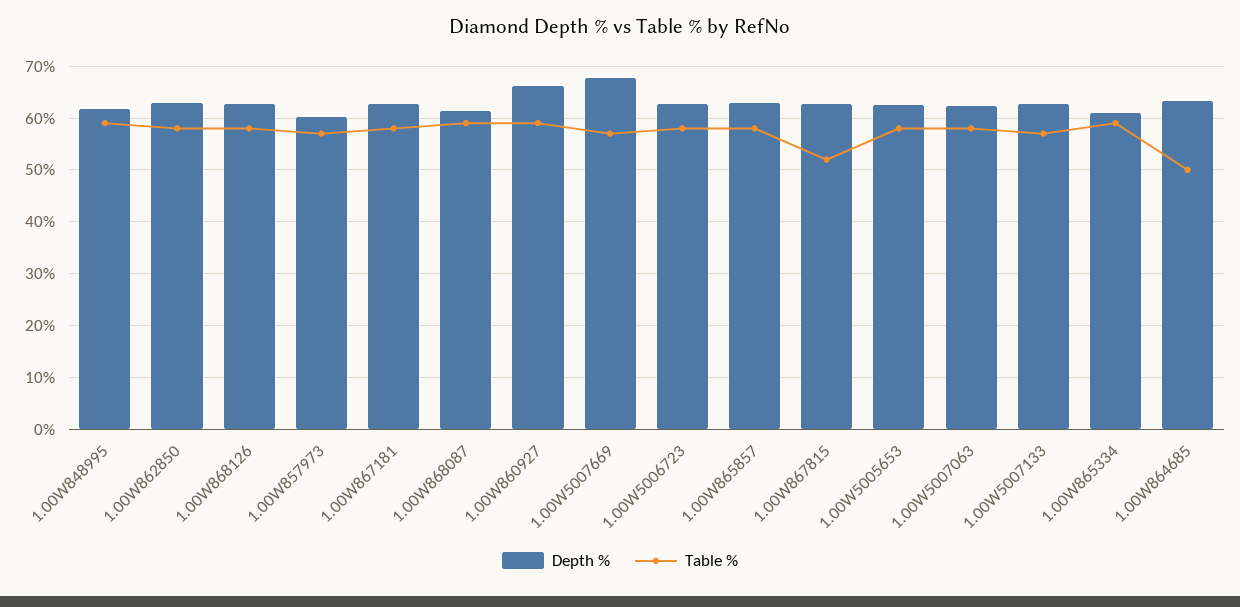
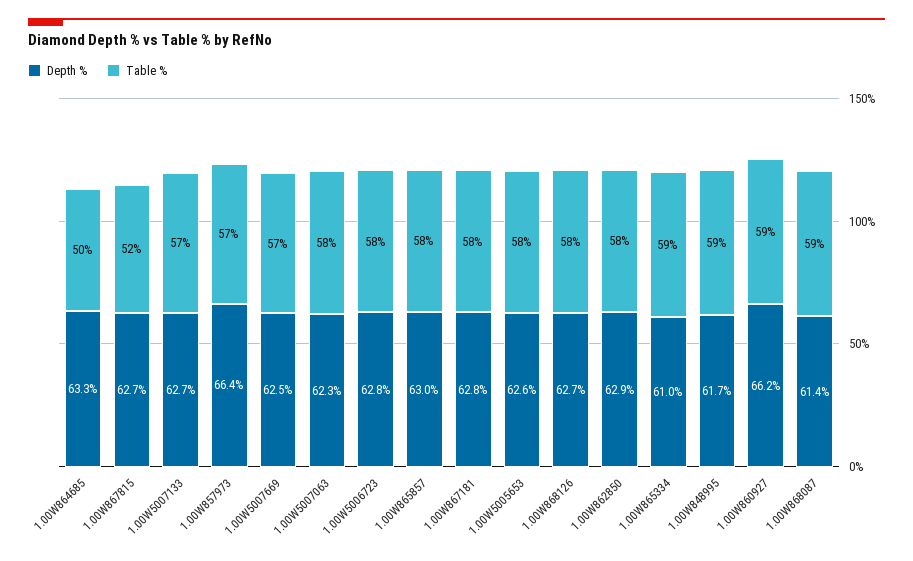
Depth %, 1.00W857973: 60 -> 66.4
Depth %, 1.00W5007669: 68 -> 62.5

